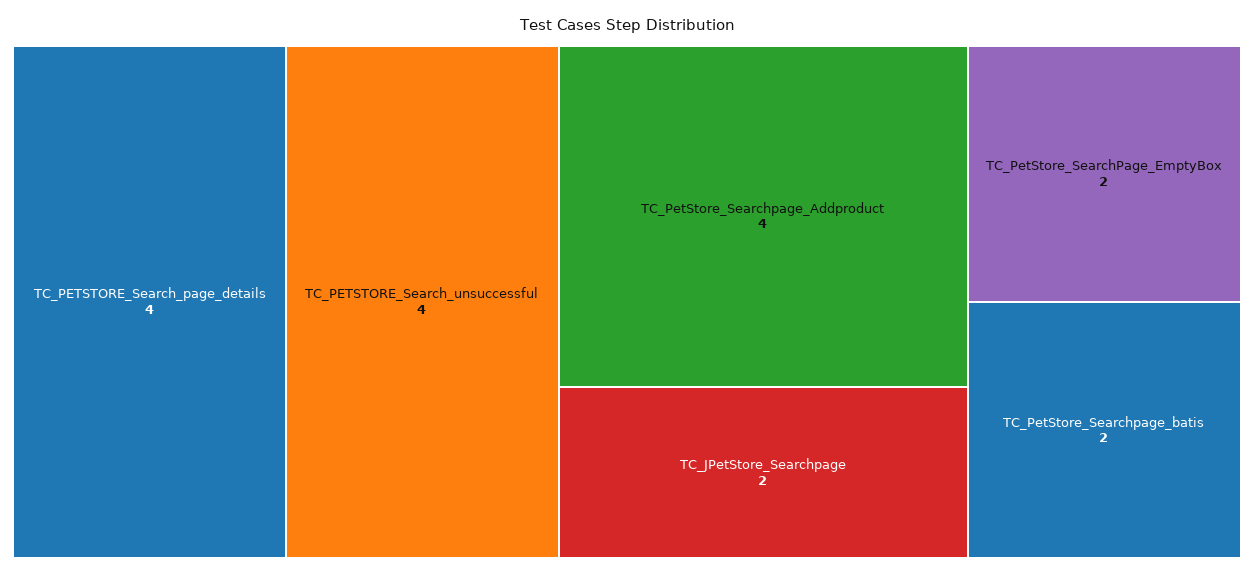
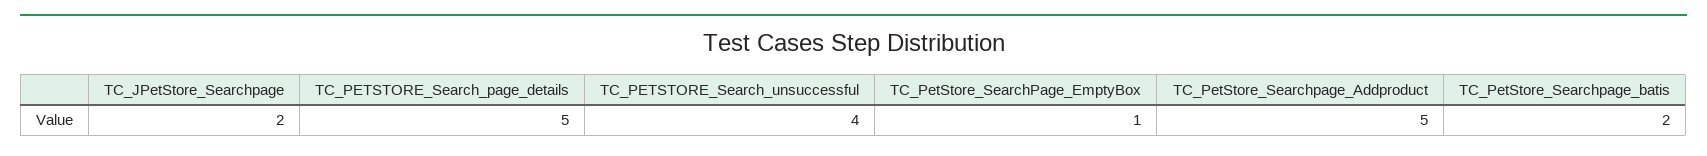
TC_PETSTORE_Search_page_details: 4 -> 5
TC_PetStore_Searchpage_Addproduct: 4 -> 5
TC_PetStore_SearchPage_EmptyBox: 2 -> 1

